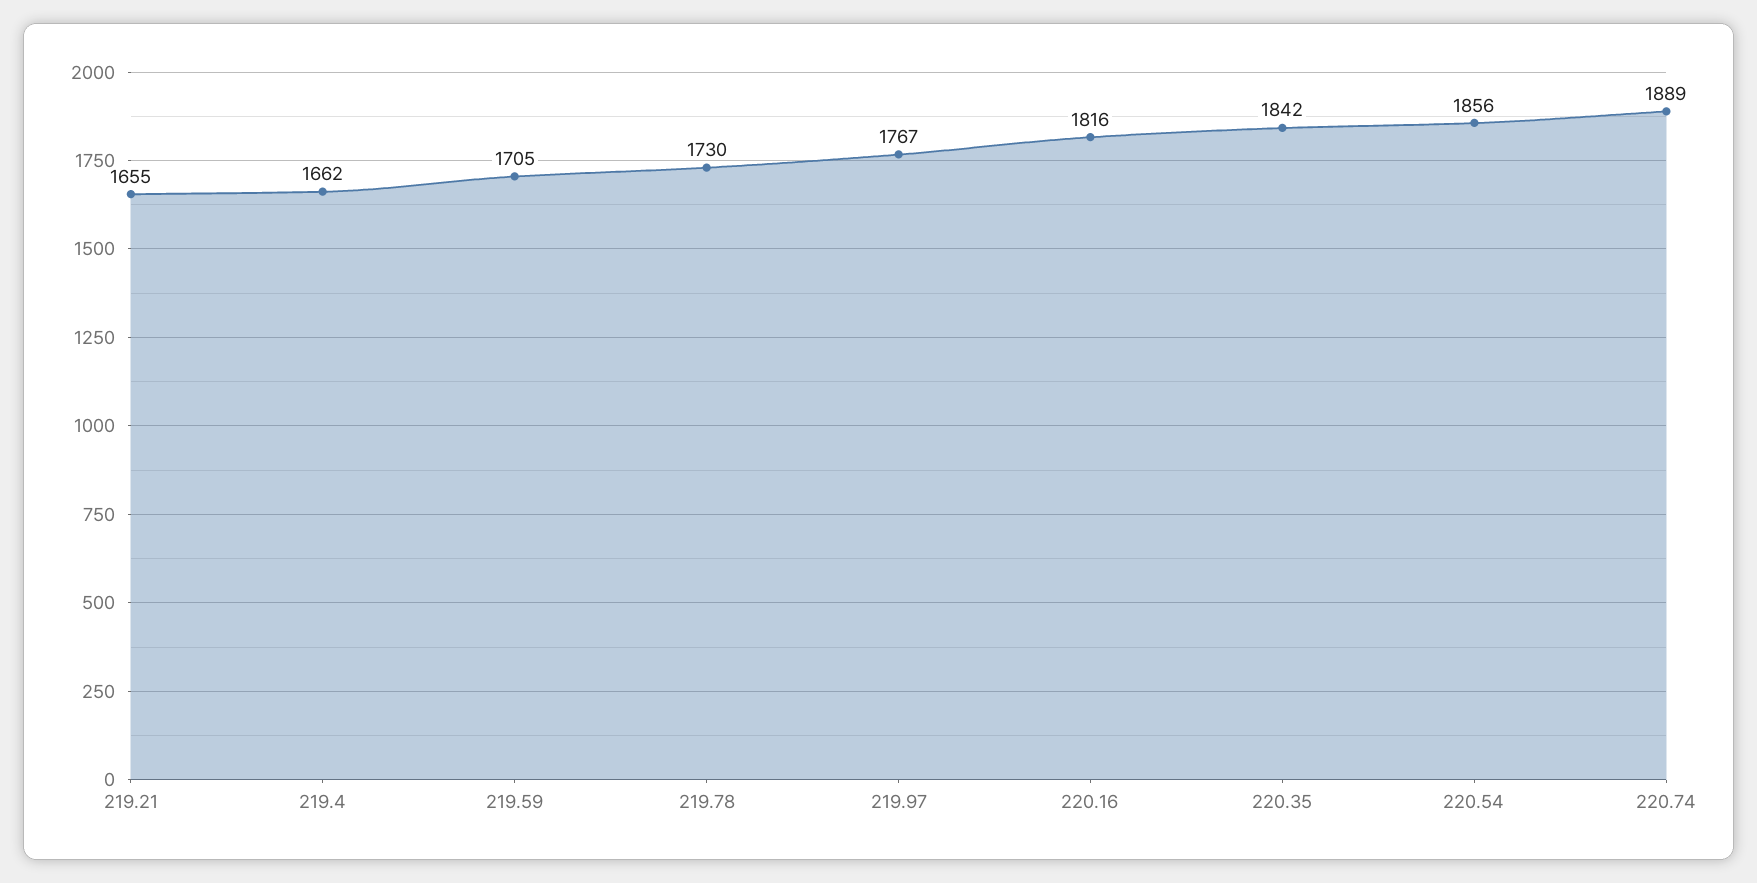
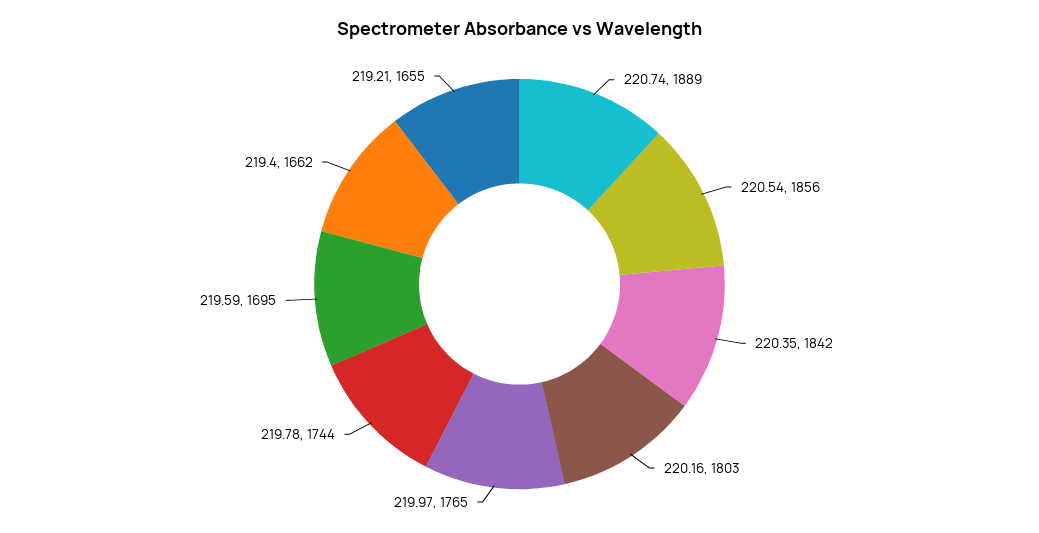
219.59: 1705 -> 1695
219.78: 1730 -> 1744
219.97: 1767 -> 1765
220.16: 1816 -> 1803

